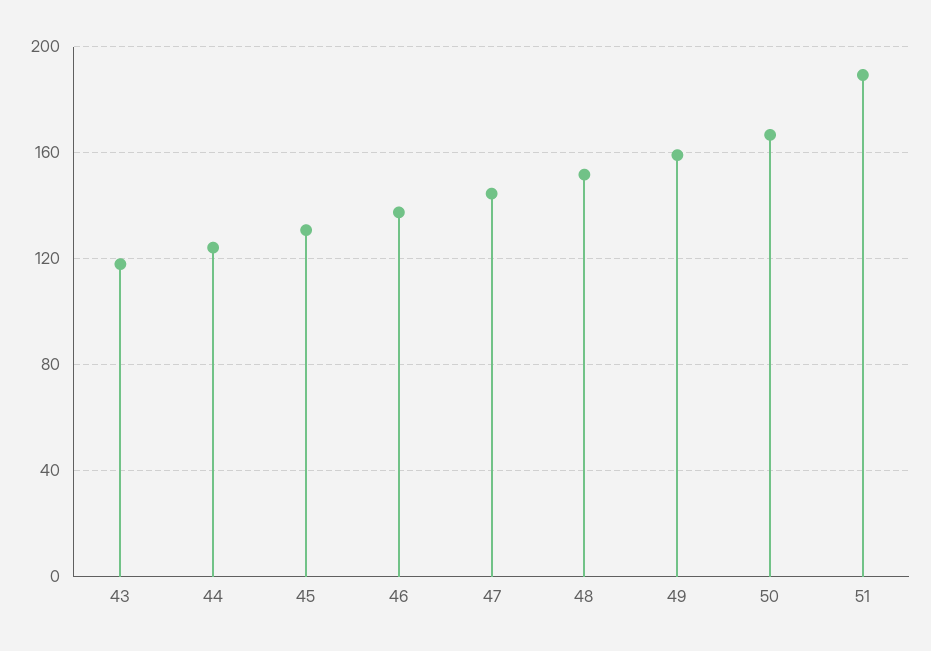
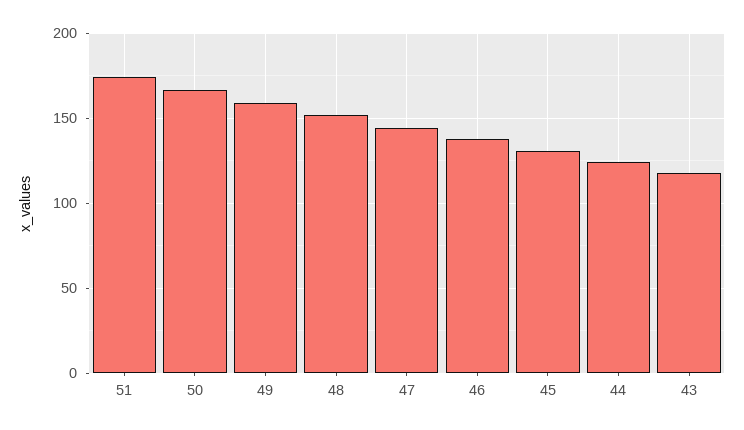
51: 190 -> 175

